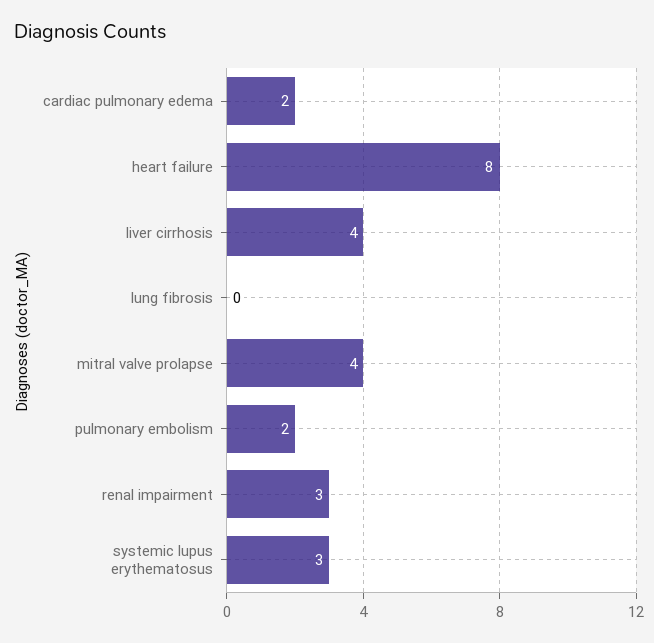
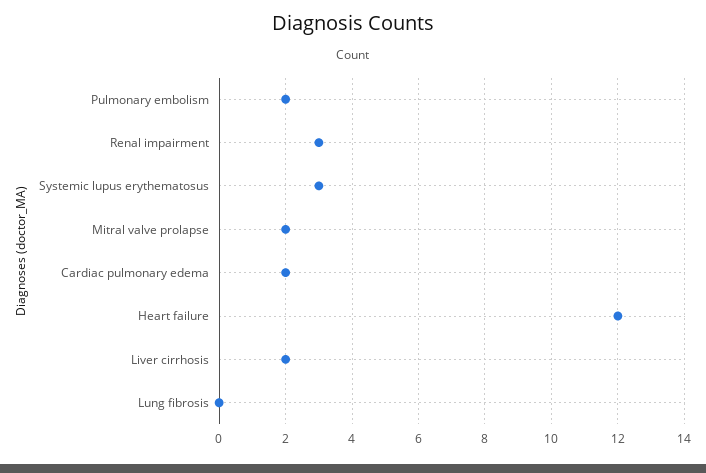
heart failure: 8 -> 12
liver cirrhosis: 4 -> 2
mitral valve prolapse: 4 -> 2

